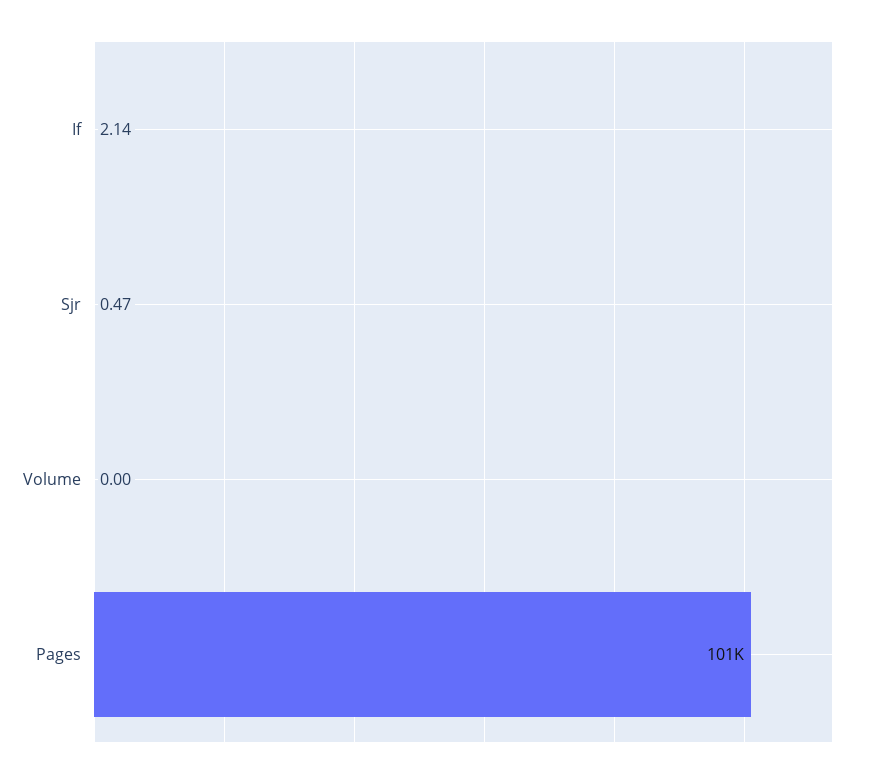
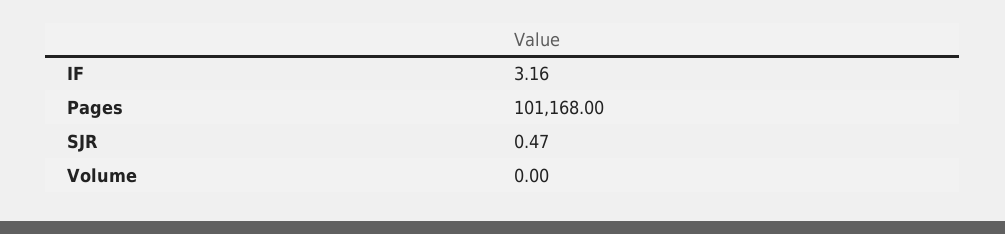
If: 2.14 -> 3.16

